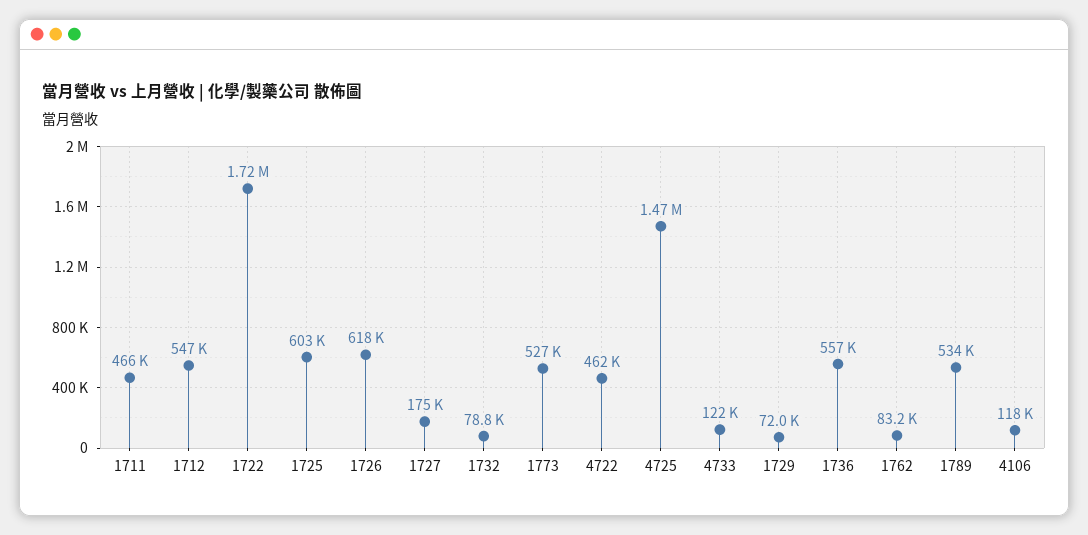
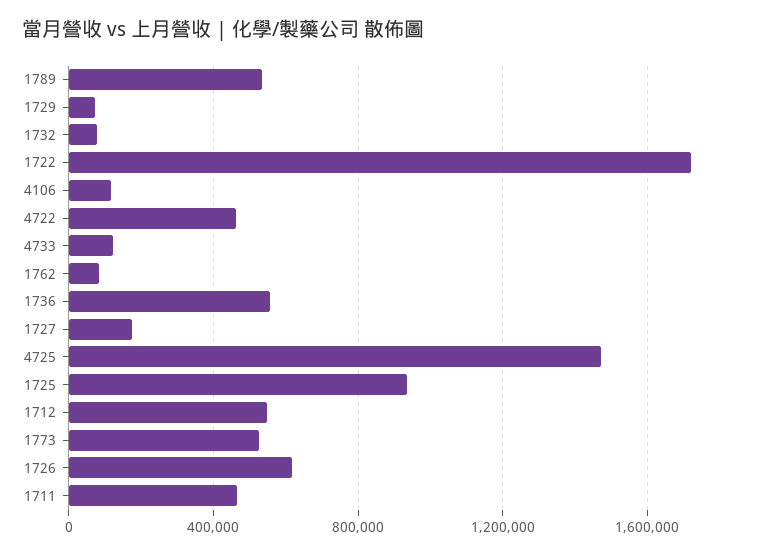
1725: 603000 -> 950000

